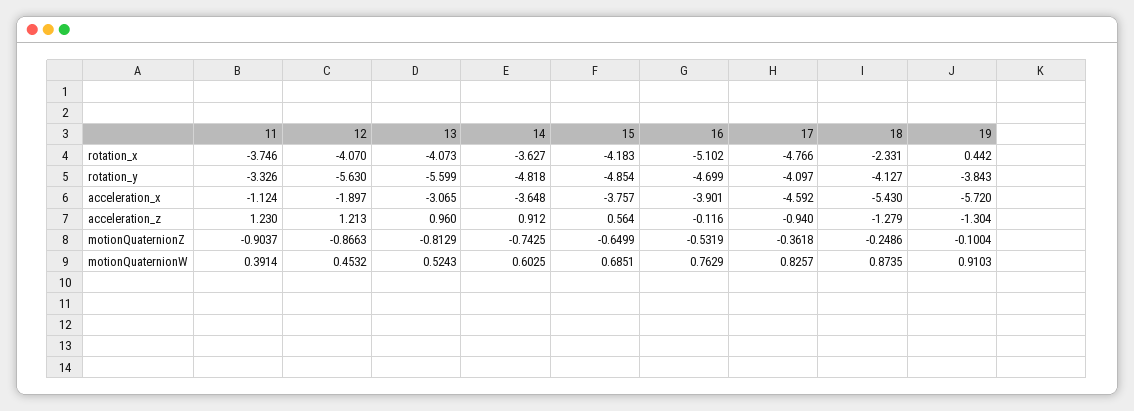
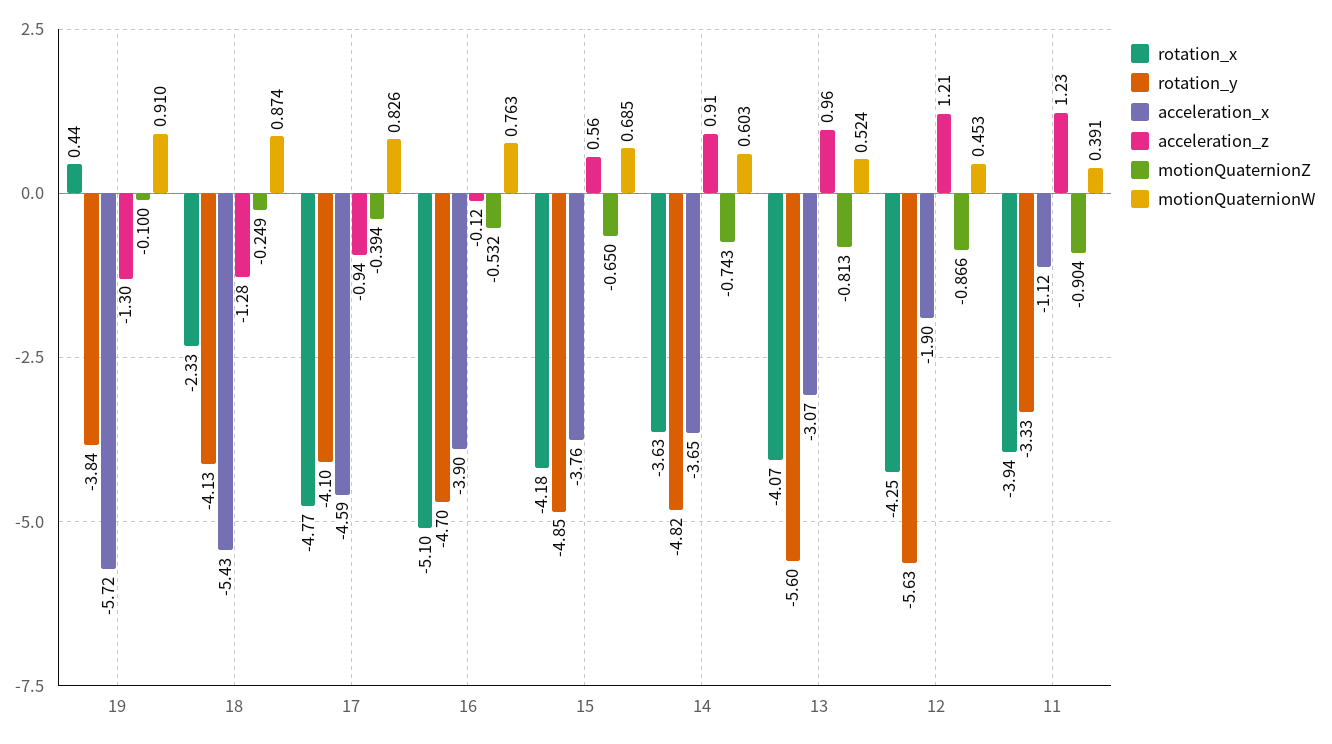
rotation_x, 11: -3.746 -> -3.94
rotation_x, 12: -4.07 -> -4.25
motionQuaternionZ, 17: -0.3618 -> -0.394

